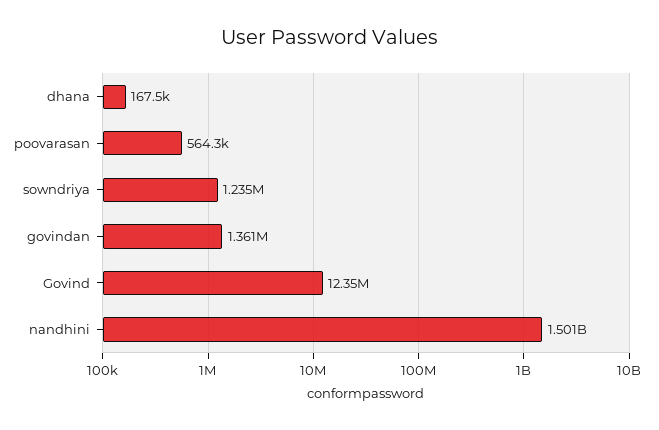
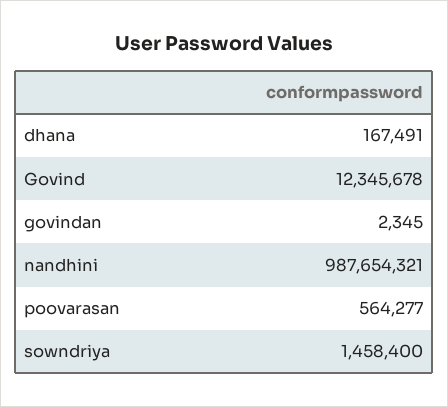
sowndriya: 1235000 -> 1458400
govindan: 1361000 -> 2345
nandhini: 1501000000 -> 987654321

